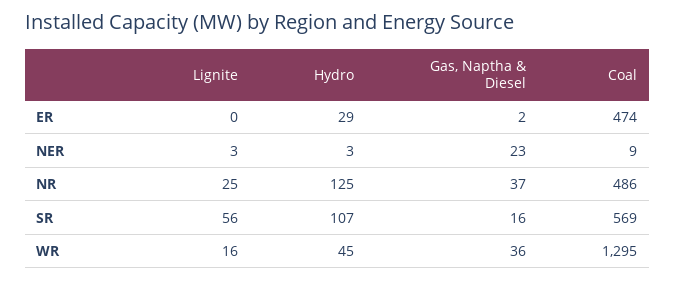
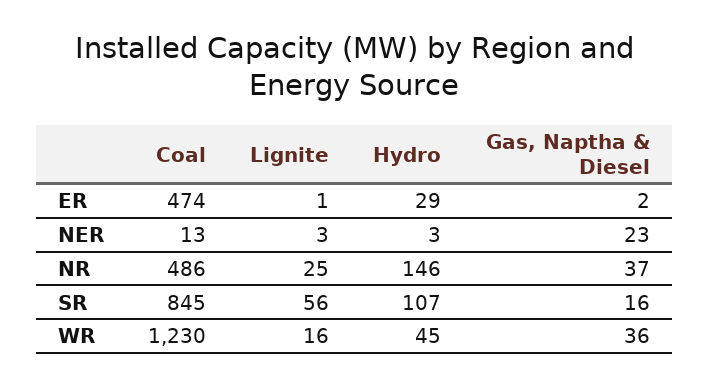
Lignite, ER: 0 -> 1
Coal, NER: 9 -> 13
Hydro, NR: 125 -> 146
Coal, SR: 569 -> 845
Coal, WR: 1295 -> 1230

